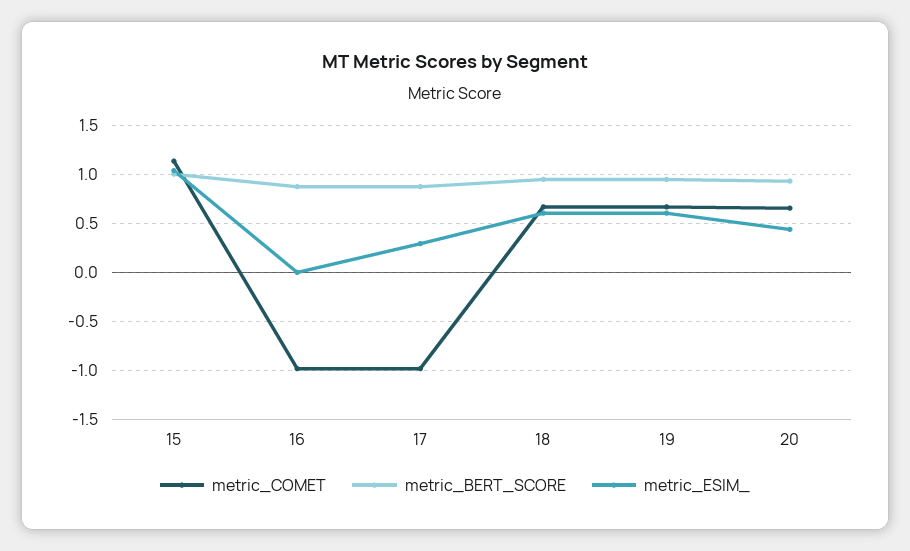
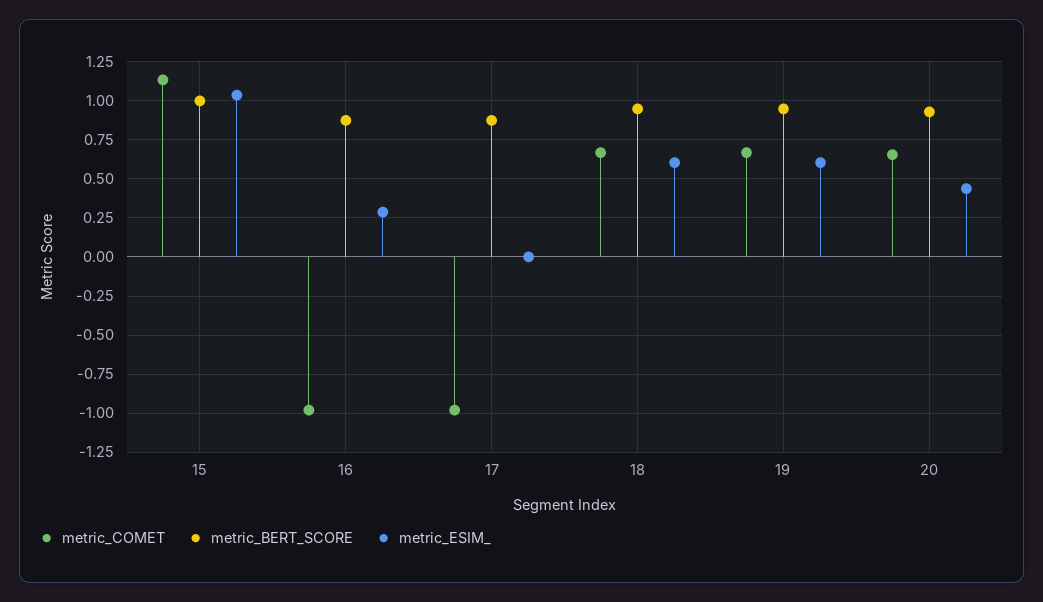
metric_ESIM_, 16: 0 -> 0.3
metric_ESIM_, 17: 0.3 -> 0

